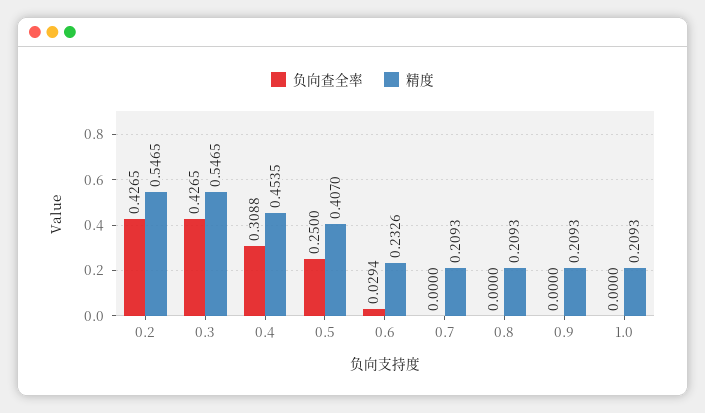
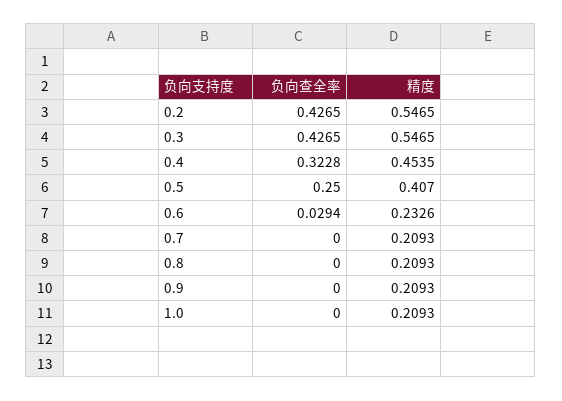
负向查全率, 0.4: 0.3088 -> 0.3228

